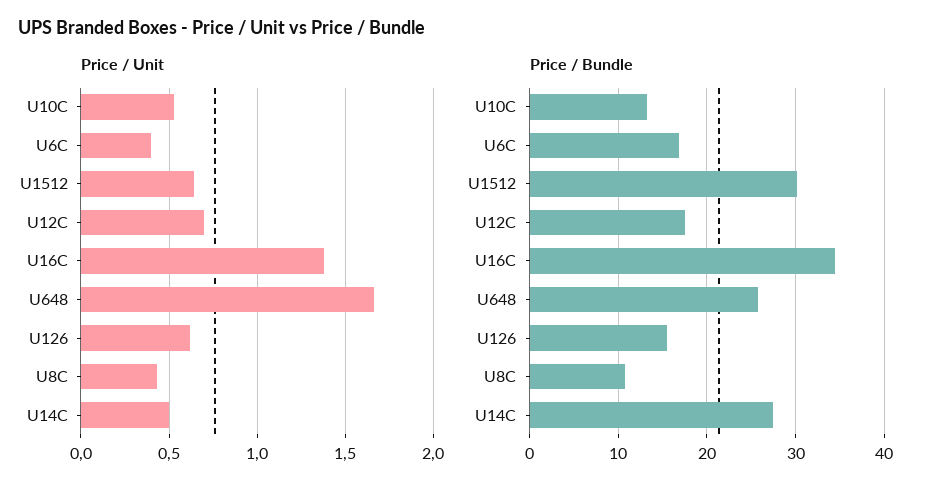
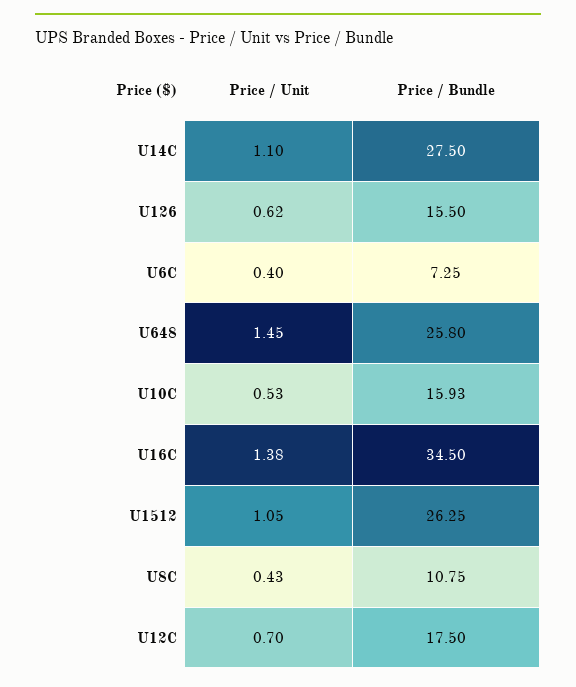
Price / Unit, U1512: 0.65 -> 1.05
Price / Unit, U648: 1.65 -> 1.45
Price / Unit, U14C: 0.5 -> 1.1
Price / Bundle, U10C: 13 -> 15.93
Price / Bundle, U6C: 17 -> 7.25
Price / Bundle, U1512: 30 -> 26.25

